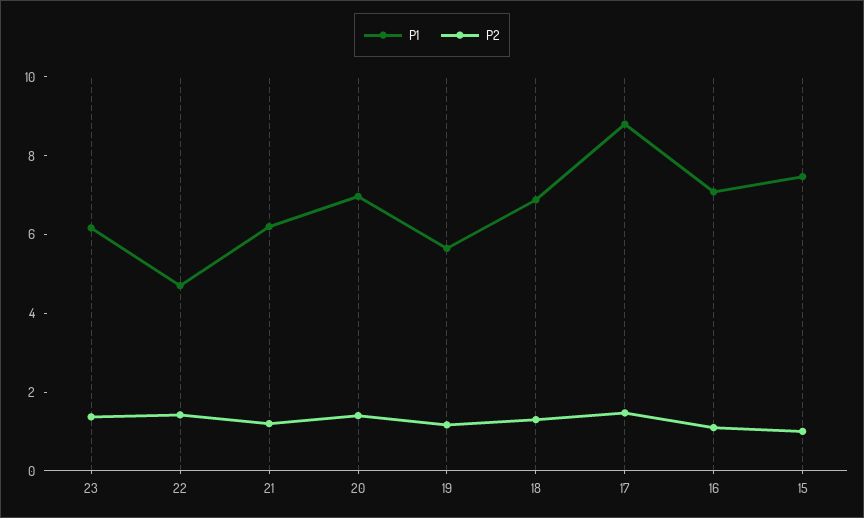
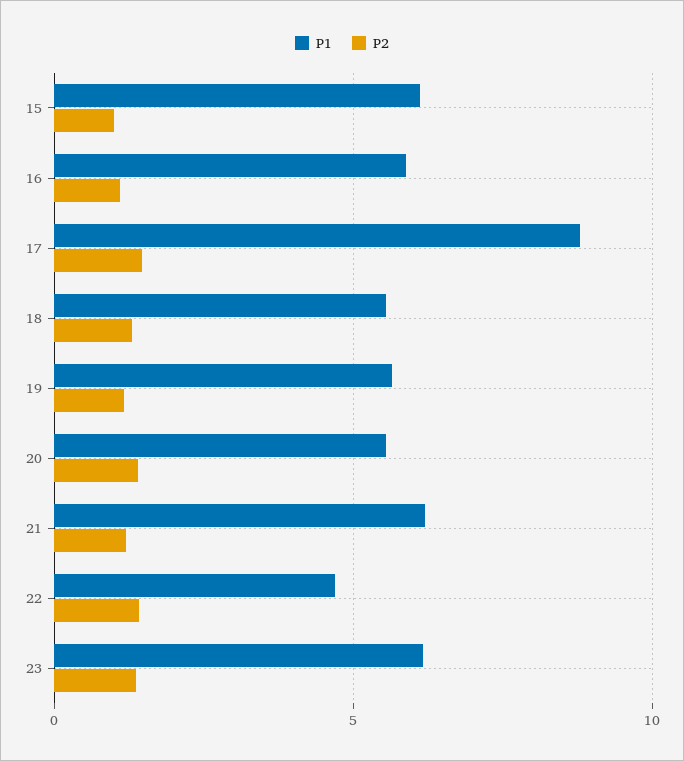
P1, 20: 7 -> 5.5
P1, 18: 7 -> 5.5
P1, 16: 7 -> 6
P1, 15: 7.5 -> 6

